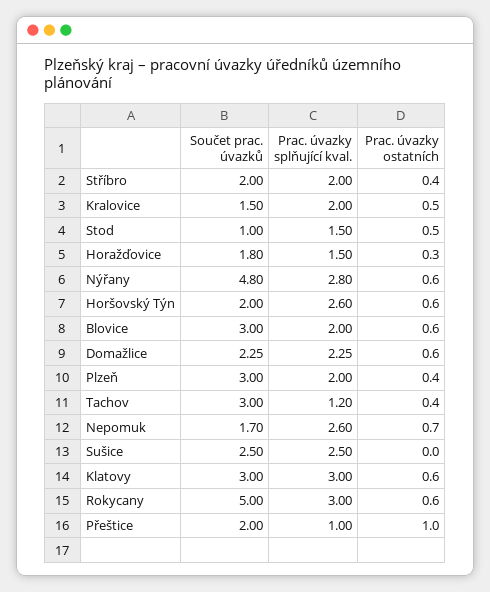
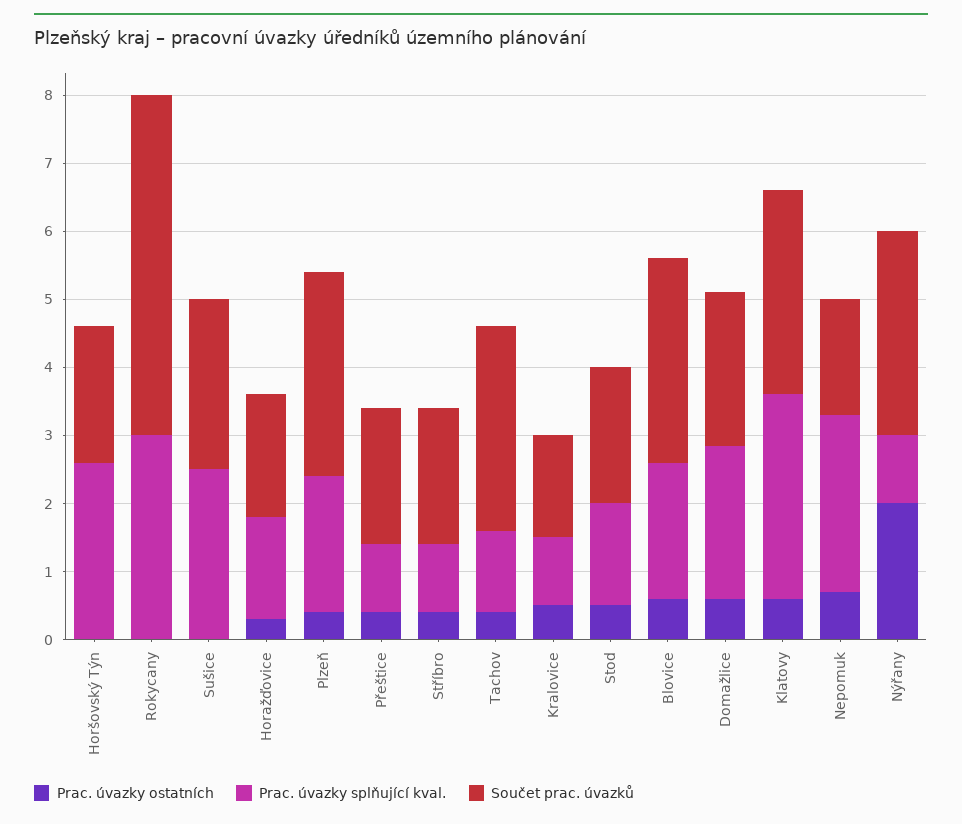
Prac. úvazky splňující kval., Stříbro: 2 -> 1
Prac. úvazky splňující kval., Kralovice: 2 -> 1
Součet prac. úvazků, Stod: 1 -> 2
Součet prac. úvazků, Nýřany: 4.8 -> 3
Prac. úvazky splňující kval., Nýřany: 2.8 -> 1
Prac. úvazky ostatních, Nýřany: 0.6 -> 2
Prac. úvazky ostatních, Horšovský Týn: 0.6 -> 0
Prac. úvazky ostatních, Rokycany: 0.6 -> 0
Prac. úvazky ostatních, Přeštice: 1 -> 0.4

